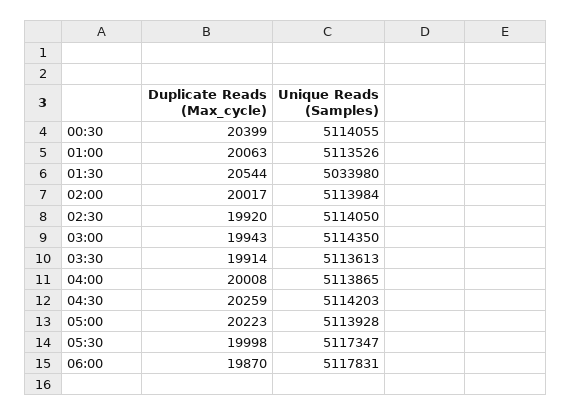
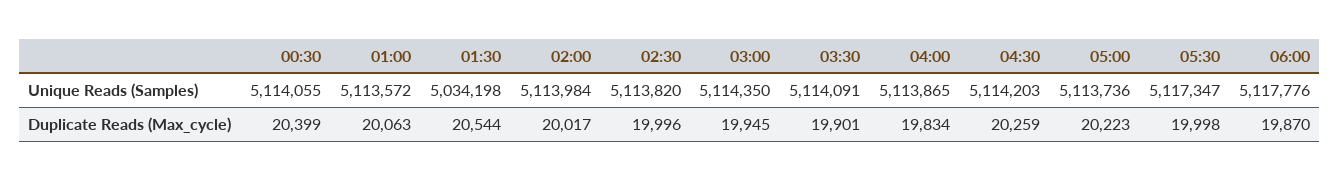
Unique Reads (Samples), 01:00: 5113526 -> 5113572
Unique Reads (Samples), 01:30: 5033980 -> 5034198
Duplicate Reads (Max_cycle), 02:30: 19920 -> 19996
Unique Reads (Samples), 02:30: 5114050 -> 5113820
Duplicate Reads (Max_cycle), 03:00: 19943 -> 19945
Duplicate Reads (Max_cycle), 03:30: 19914 -> 19901
Unique Reads (Samples), 03:30: 5113613 -> 5114091
Duplicate Reads (Max_cycle), 04:00: 20008 -> 19834
Unique Reads (Samples), 05:00: 5113928 -> 5113736
Unique Reads (Samples), 06:00: 5117831 -> 5117776

